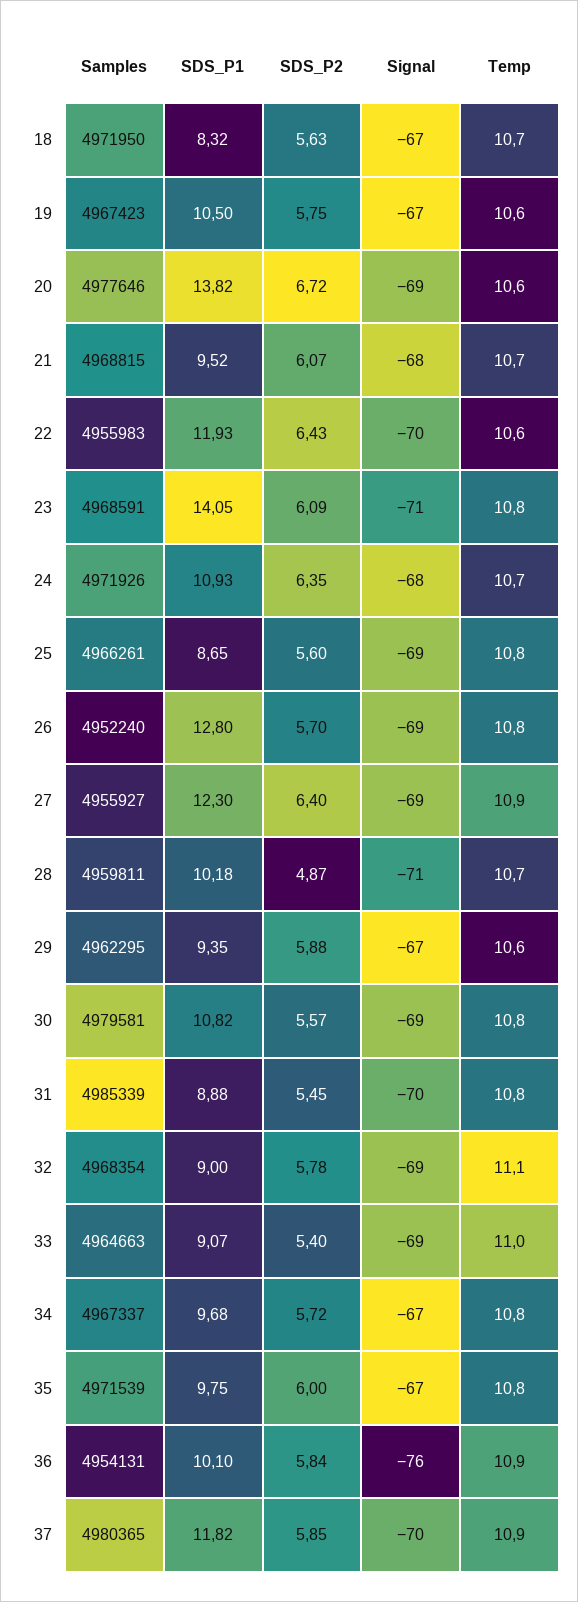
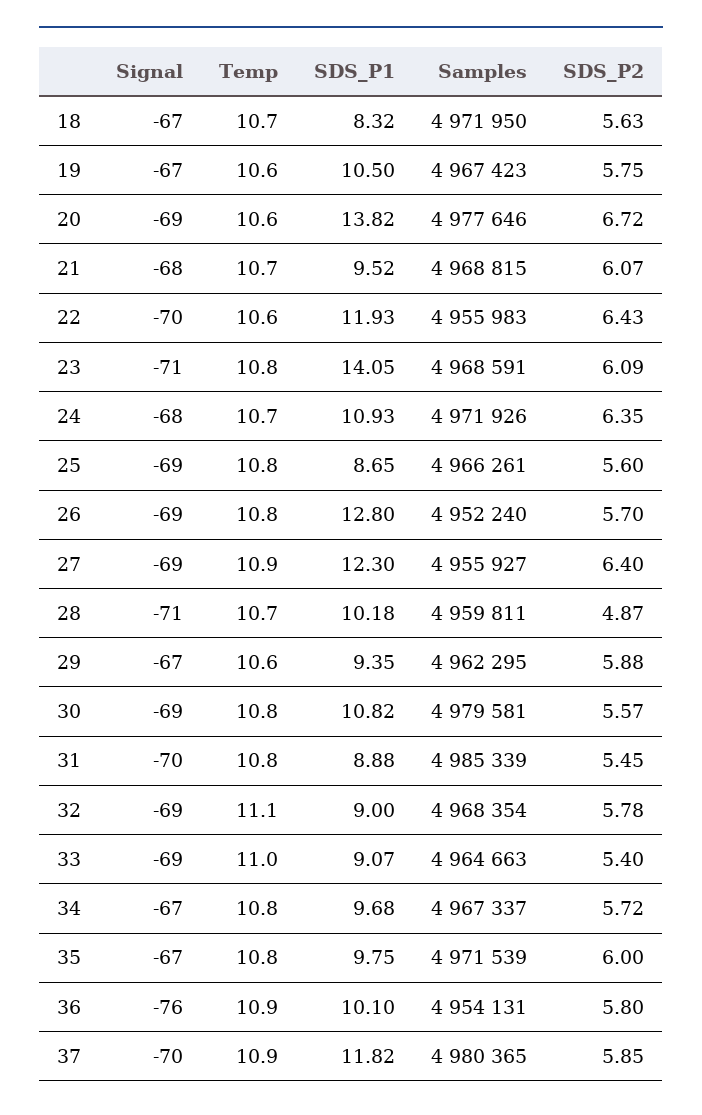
SDS_P2, 36: 5.84 -> 5.8

